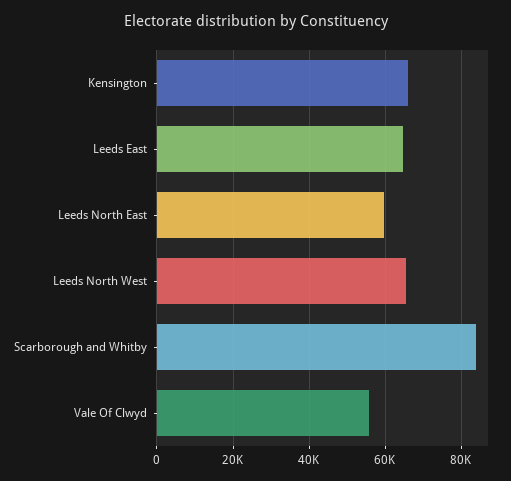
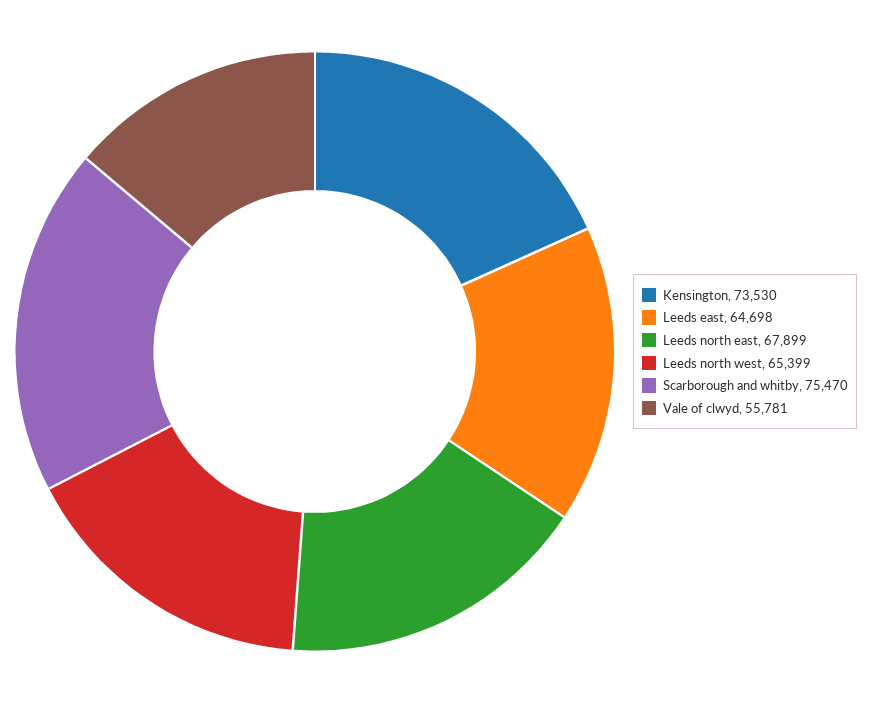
Kensington: 66000 -> 73530
Leeds North East: 60000 -> 67899
Scarborough and Whitby: 84000 -> 75470

